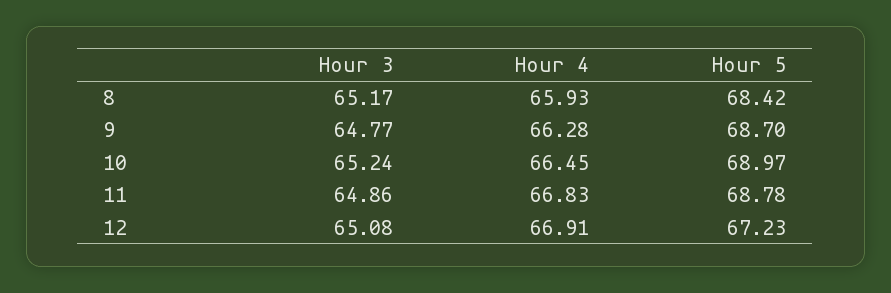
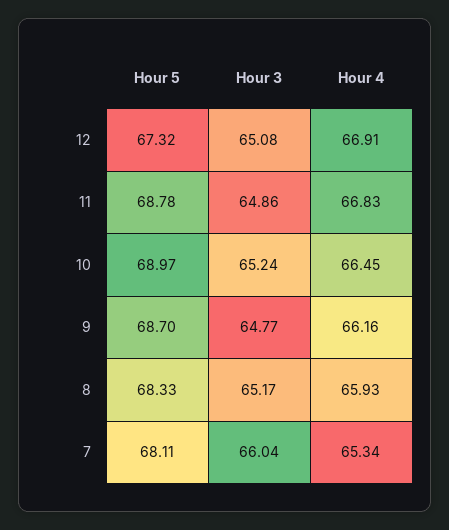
Hour 5, 8: 68.42 -> 68.33
Hour 4, 9: 66.28 -> 66.16
Hour 5, 12: 67.23 -> 67.32
Hour 5, 7: none -> 68.11
Hour 3, 7: none -> 66.04
Hour 4, 7: none -> 65.34

